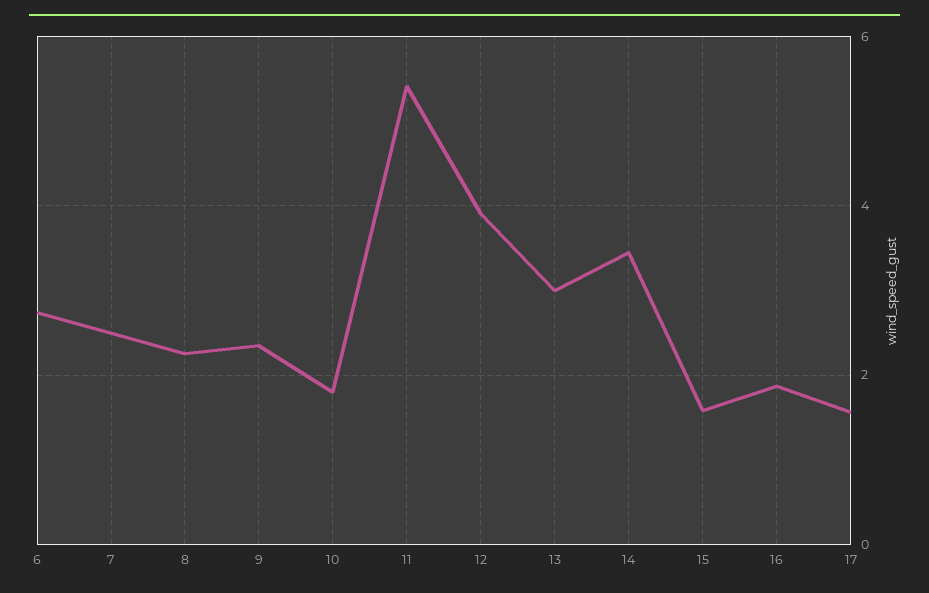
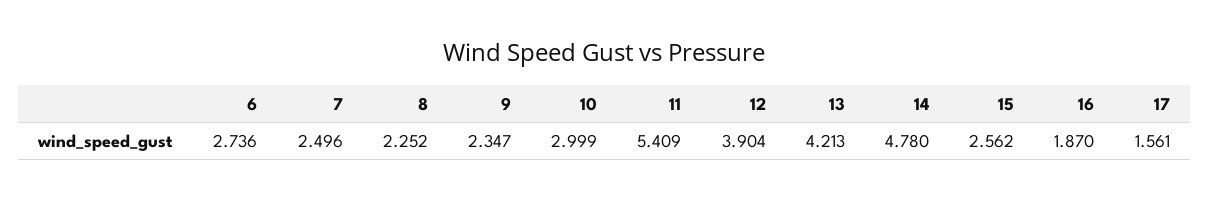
10: 1.8 -> 2.999
13: 3 -> 4.213
14: 3.4 -> 4.78
15: 1.6 -> 2.562

